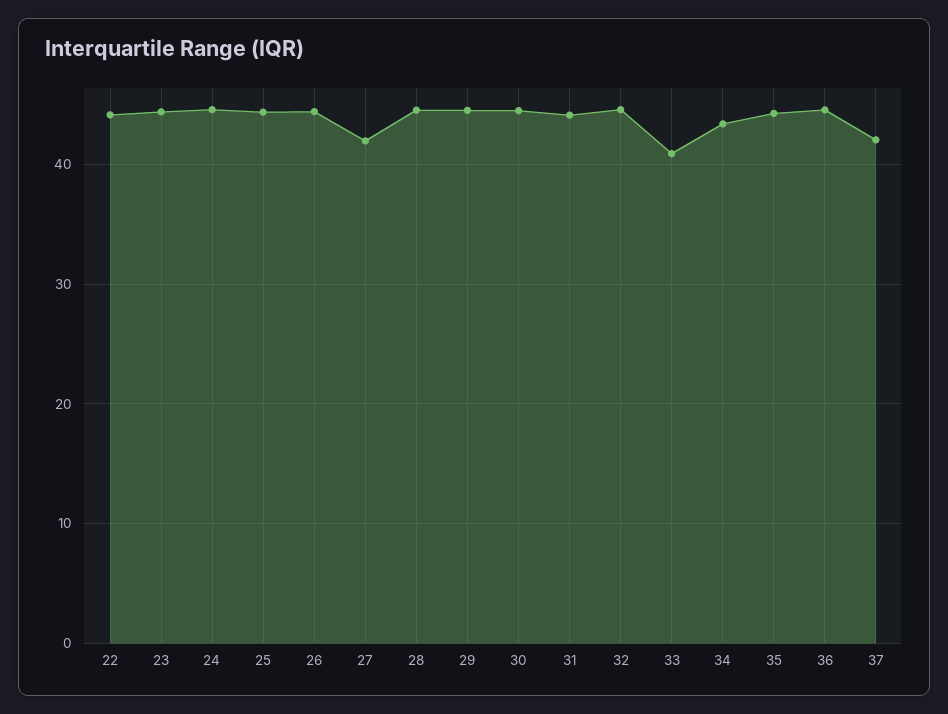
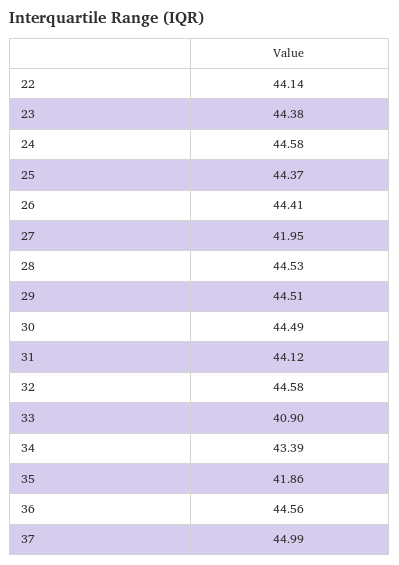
35: 44 -> 41.86
37: 42 -> 44.99

